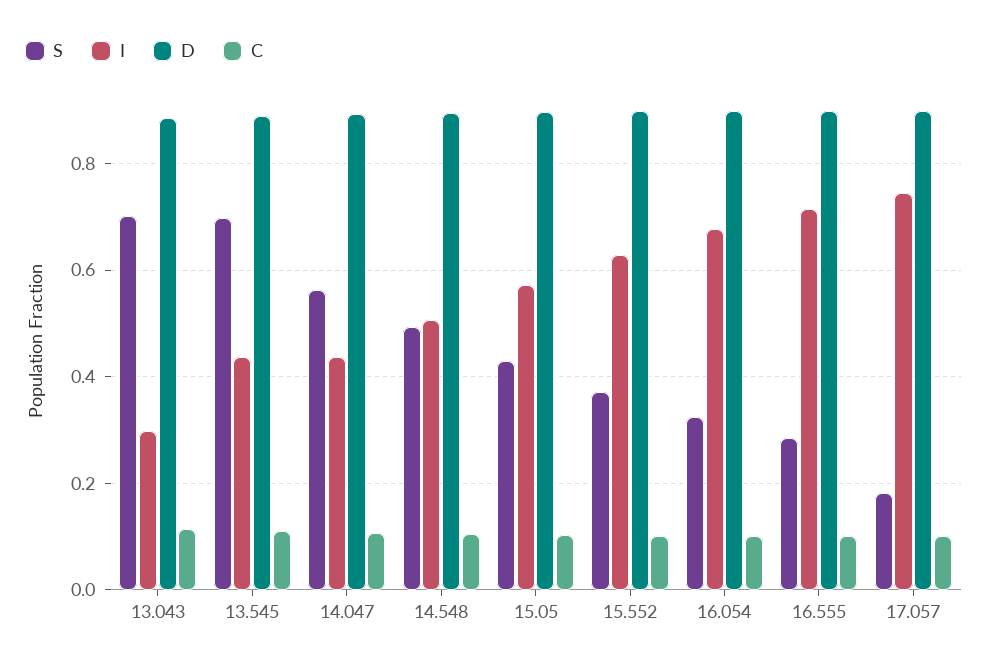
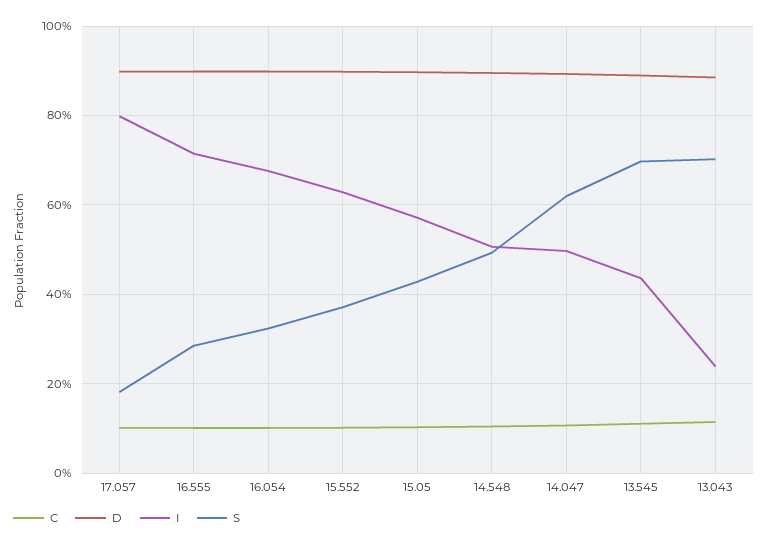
I, 13.043: 0.3 -> 0.24
S, 14.047: 0.56 -> 0.62
I, 14.047: 0.44 -> 0.5
I, 17.057: 0.74 -> 0.8

